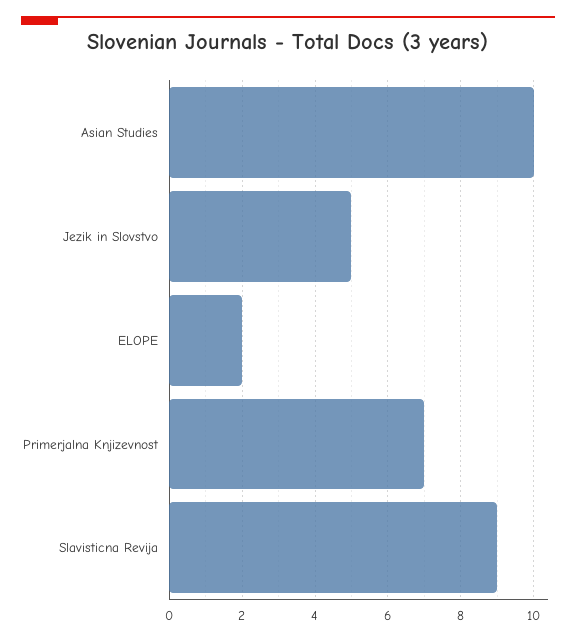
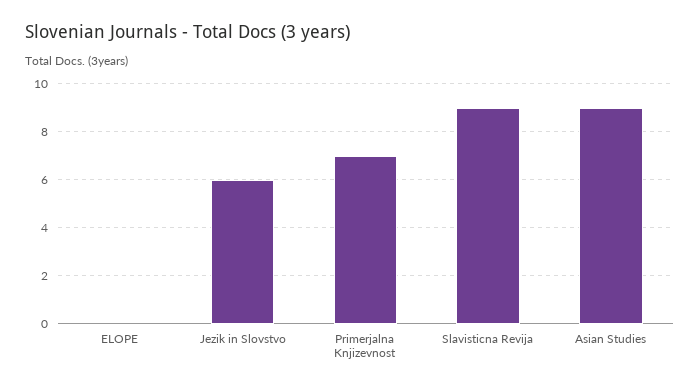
Asian Studies: 10 -> 9
Jezik in Slovstvo: 5 -> 6
ELOPE: 2 -> 0

